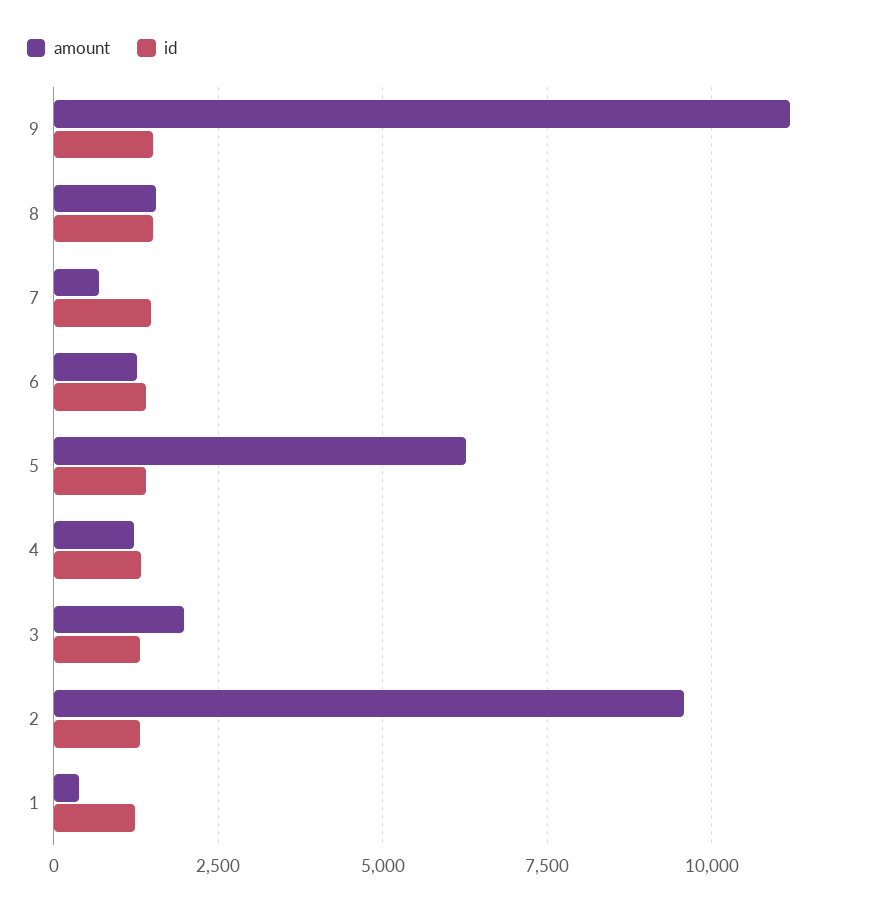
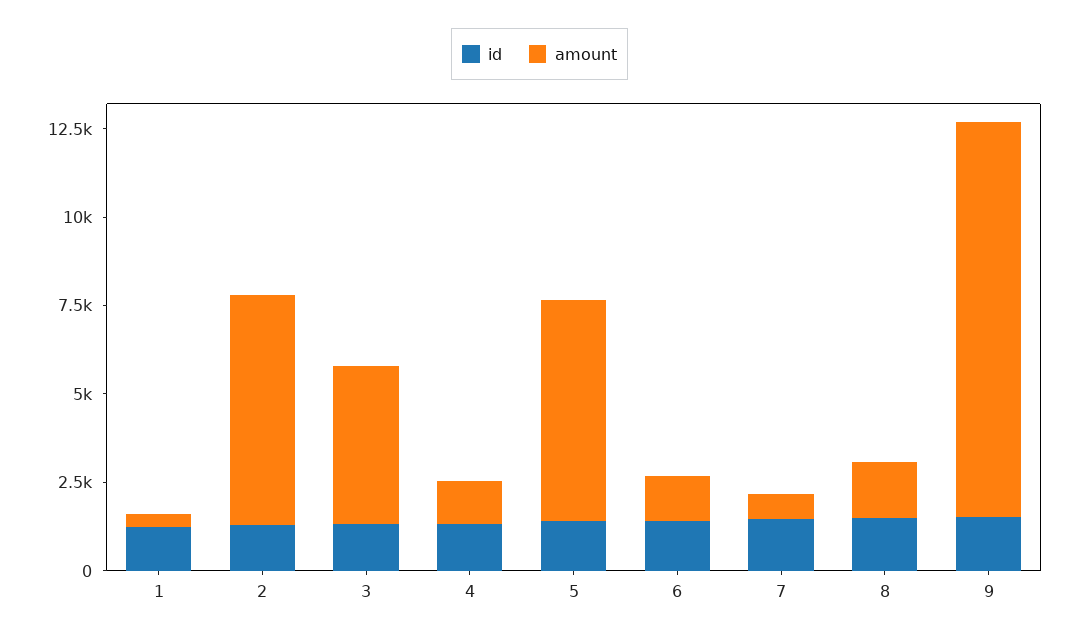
amount, 3: 2000 -> 4500
amount, 2: 9500 -> 6500

